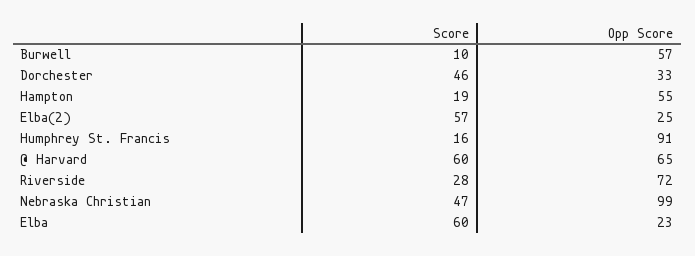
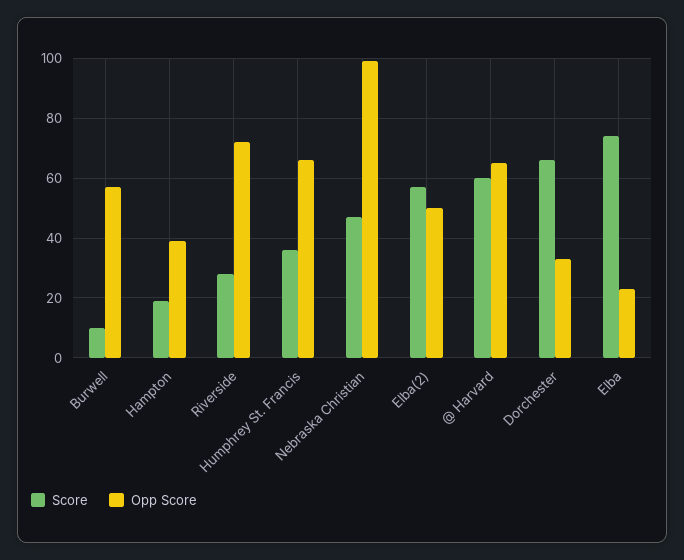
Score, Dorchester: 46 -> 65
Opp Score, Hampton: 55 -> 40
Opp Score, Elba(2): 25 -> 50
Score, Humphrey St. Francis: 16 -> 35
Opp Score, Humphrey St. Francis: 91 -> 65
Score, Elba: 60 -> 75

